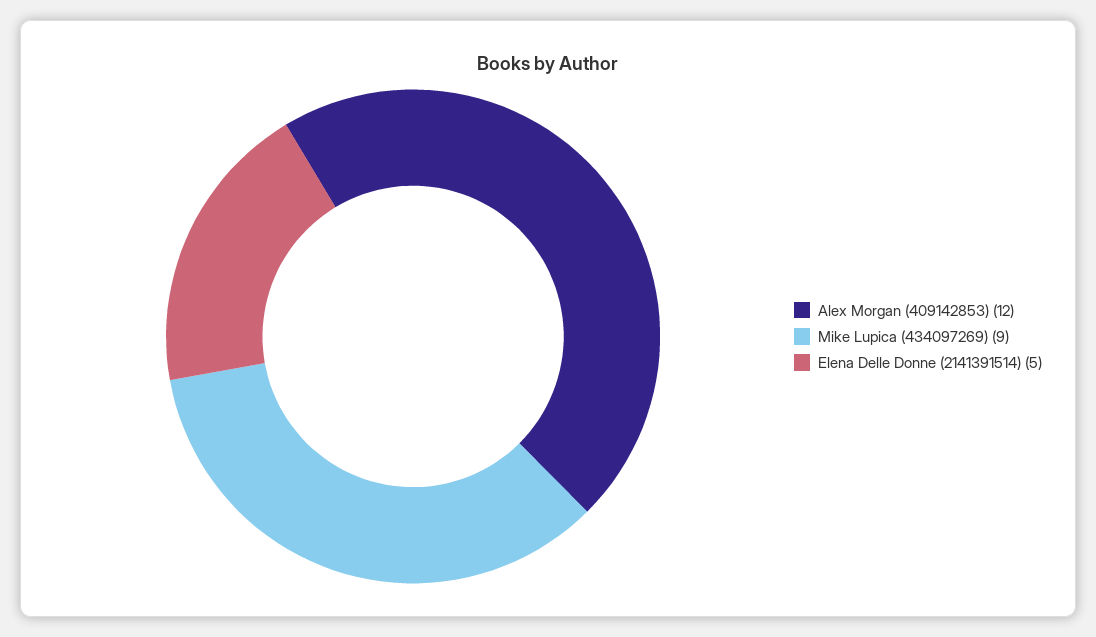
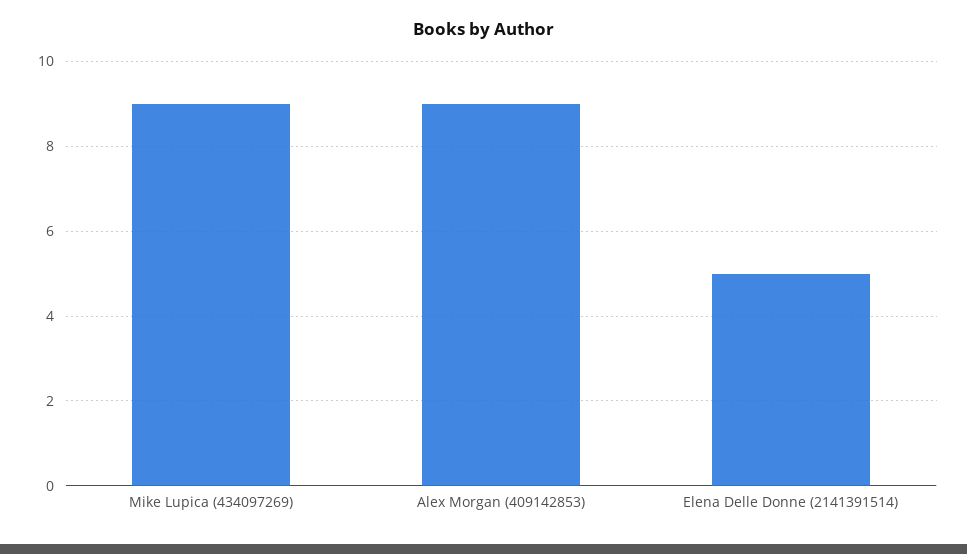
Alex Morgan (409142853): 12 -> 9

